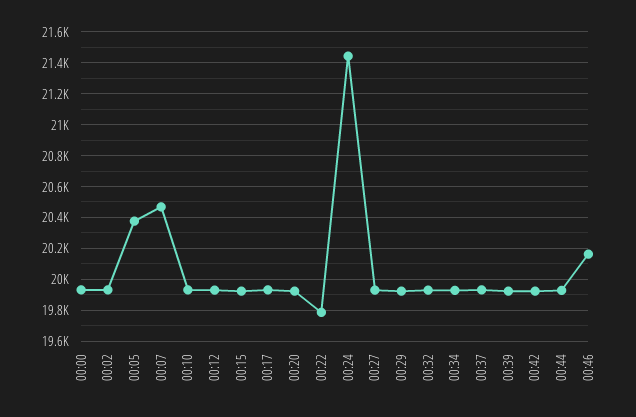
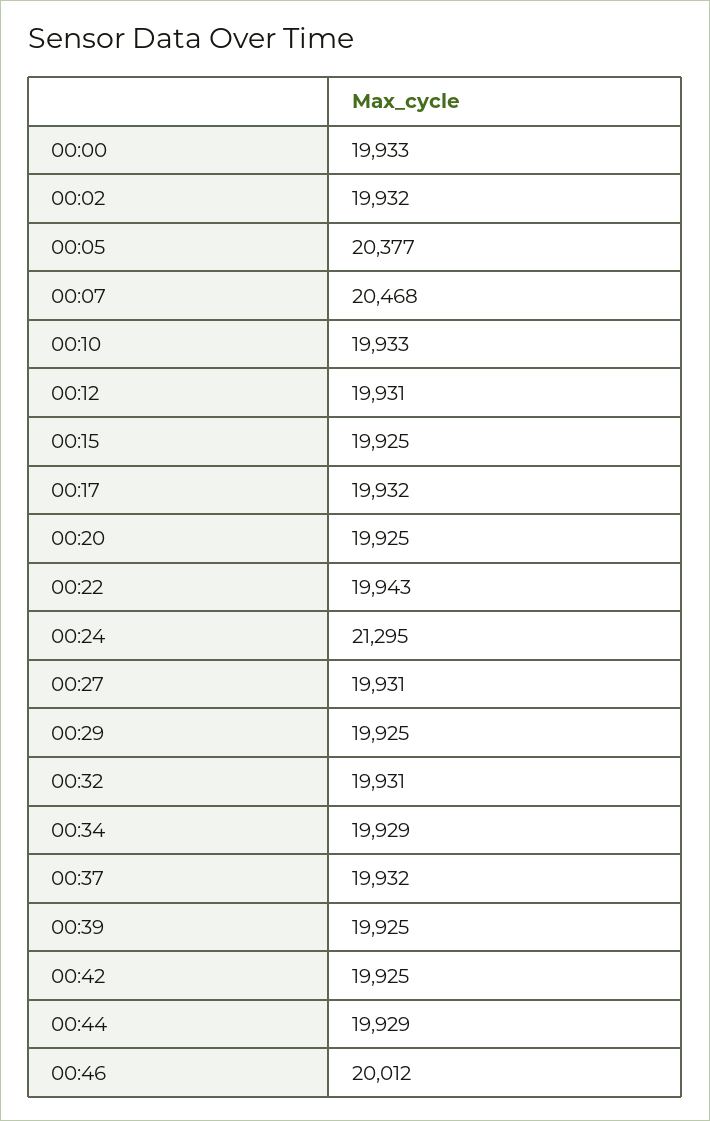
00:22: 19800 -> 19943
00:24: 21450 -> 21295
00:46: 20150 -> 20012

